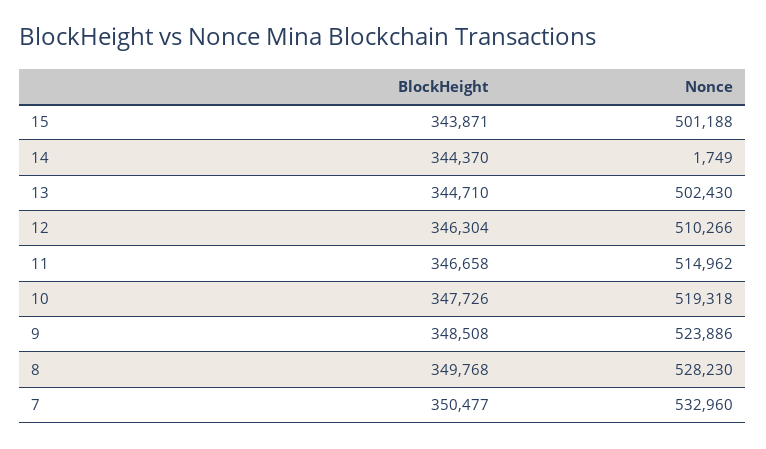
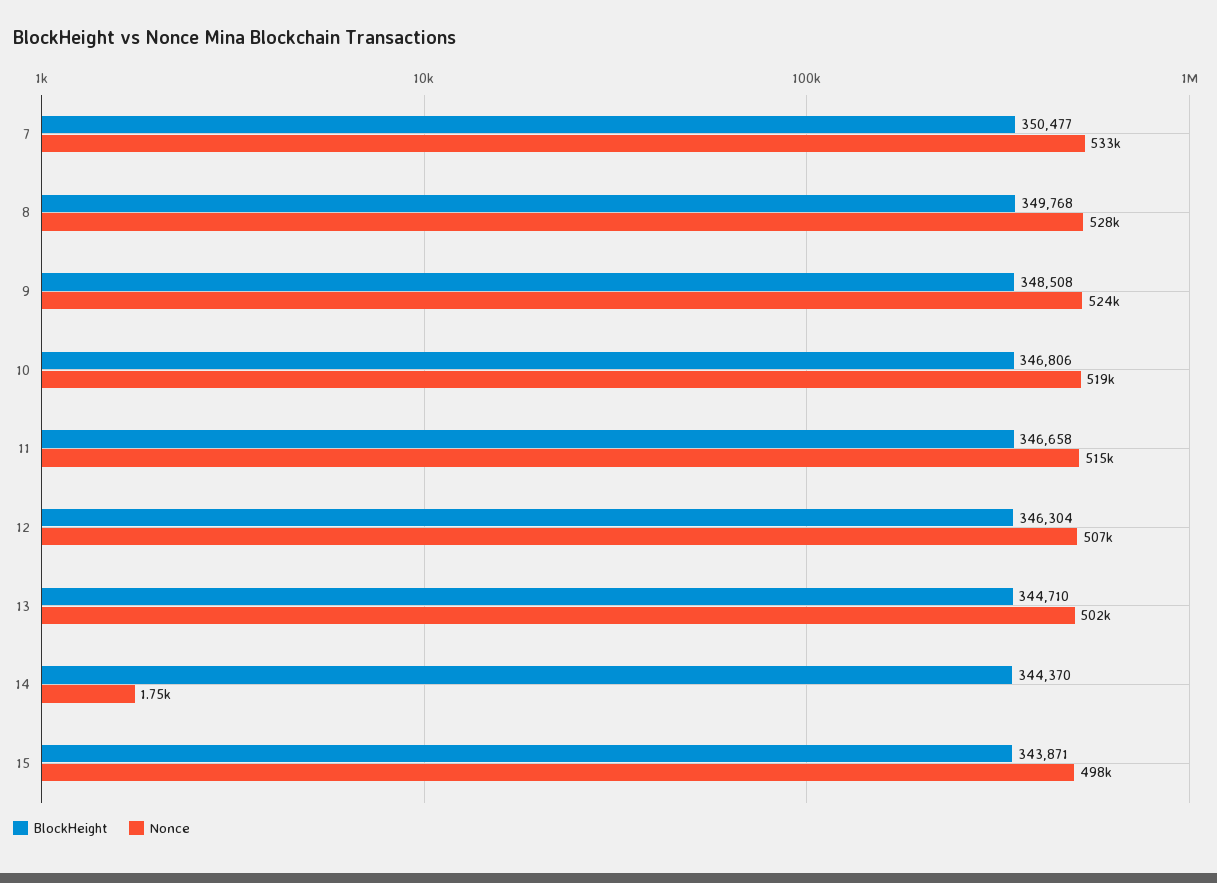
Nonce, 15: 501188 -> 498000
Nonce, 12: 510266 -> 507000
BlockHeight, 10: 347726 -> 346806

